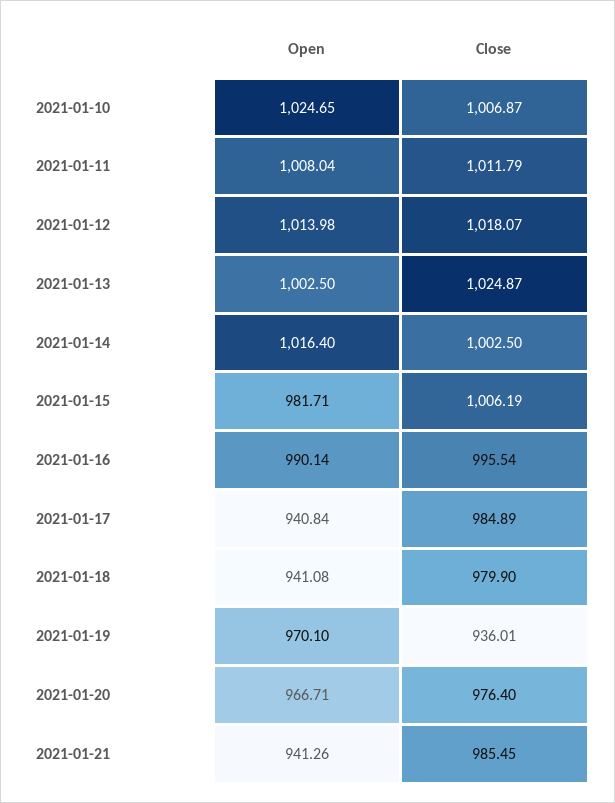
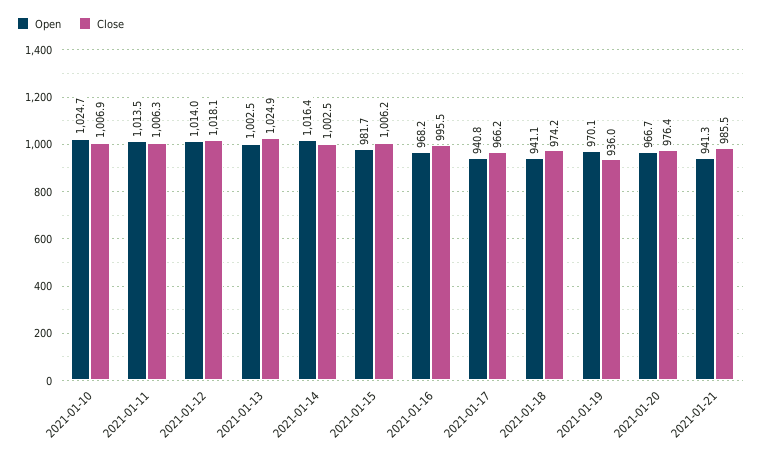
Open, 2021-01-11: 1008.04 -> 1013.5
Close, 2021-01-11: 1011.79 -> 1006.3
Open, 2021-01-16: 990.14 -> 968.2
Close, 2021-01-17: 984.89 -> 966.2
Close, 2021-01-18: 979.9 -> 974.2

